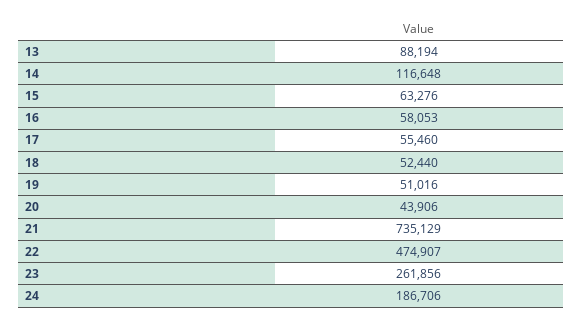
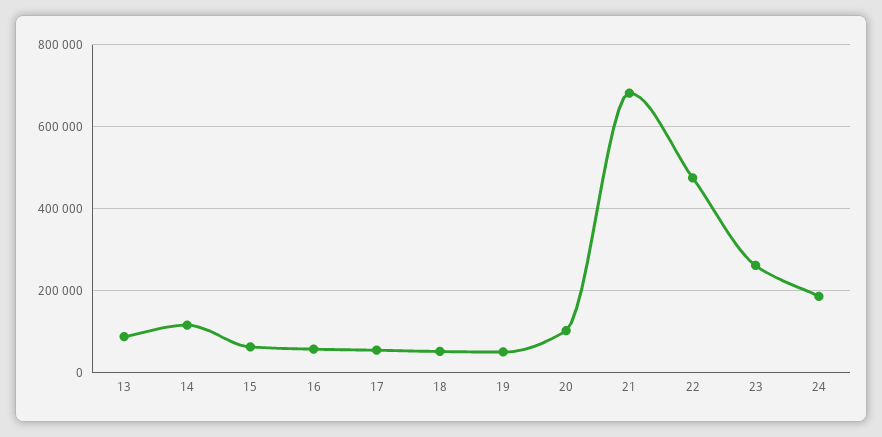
20: 43906 -> 100000
21: 735129 -> 680000

